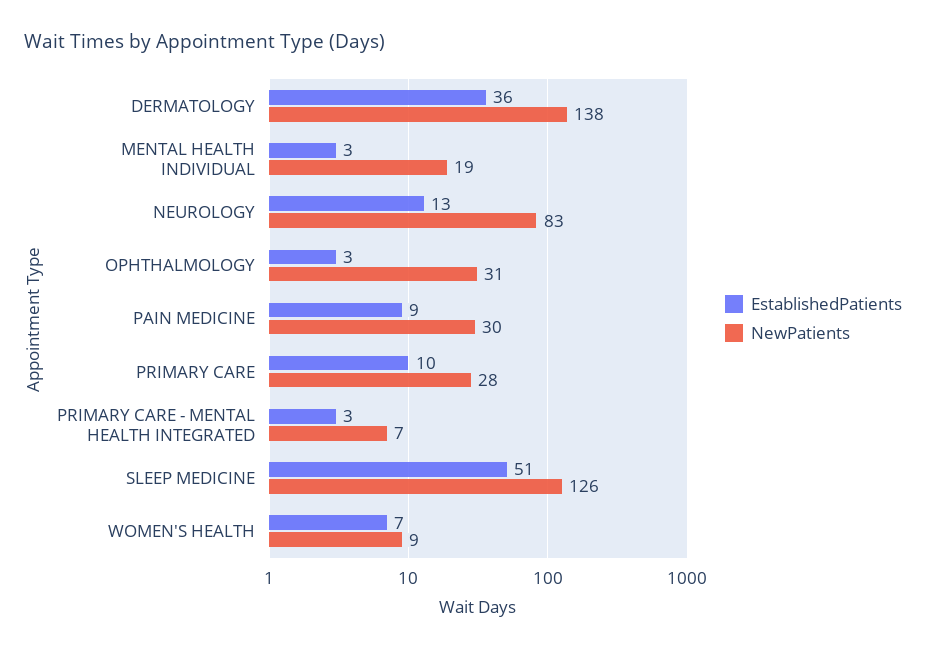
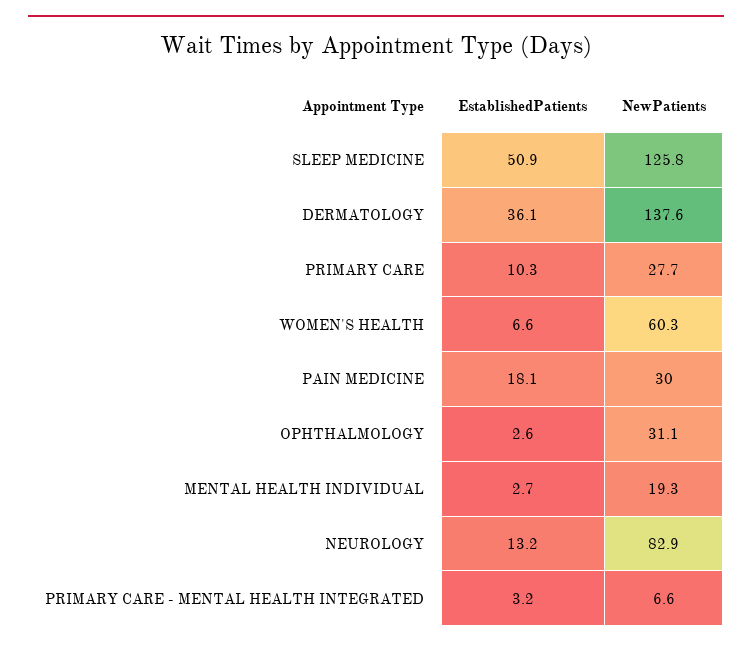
EstablishedPatients, PAIN MEDICINE: 9 -> 18.1
NewPatients, WOMEN'S HEALTH: 9 -> 60.3

